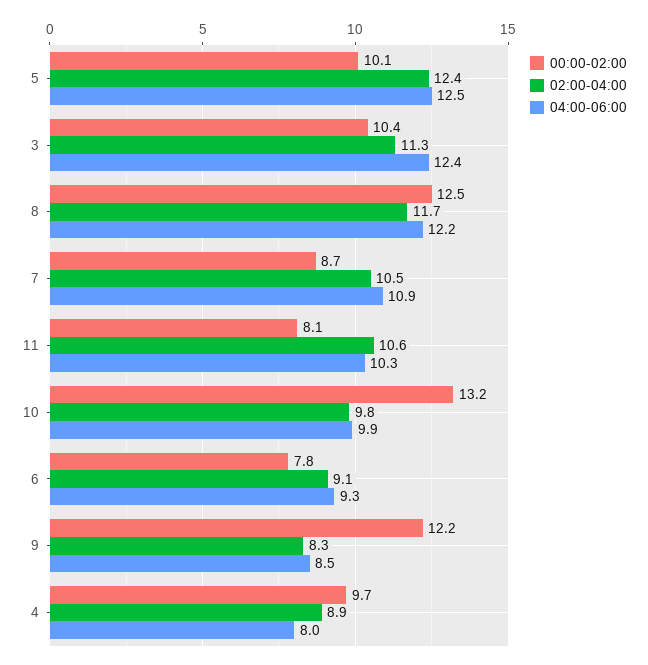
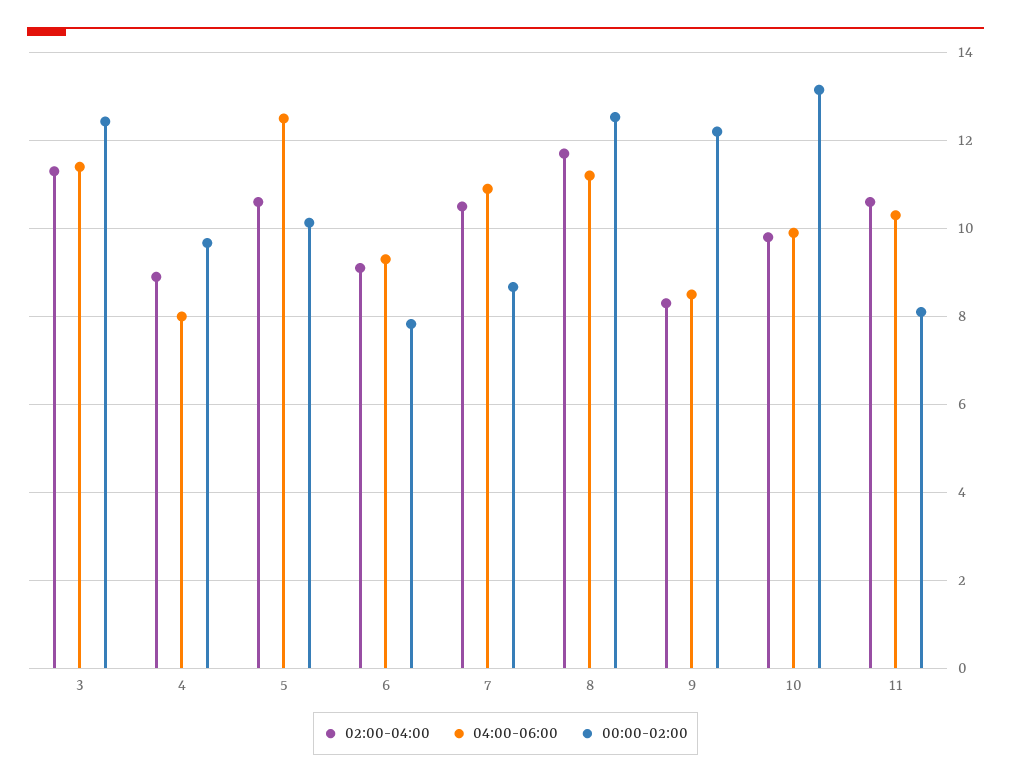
02:00-04:00, 5: 12.4 -> 10.6
00:00-02:00, 3: 10.4 -> 12.4
04:00-06:00, 3: 12.4 -> 11.4
04:00-06:00, 8: 12.2 -> 11.2

